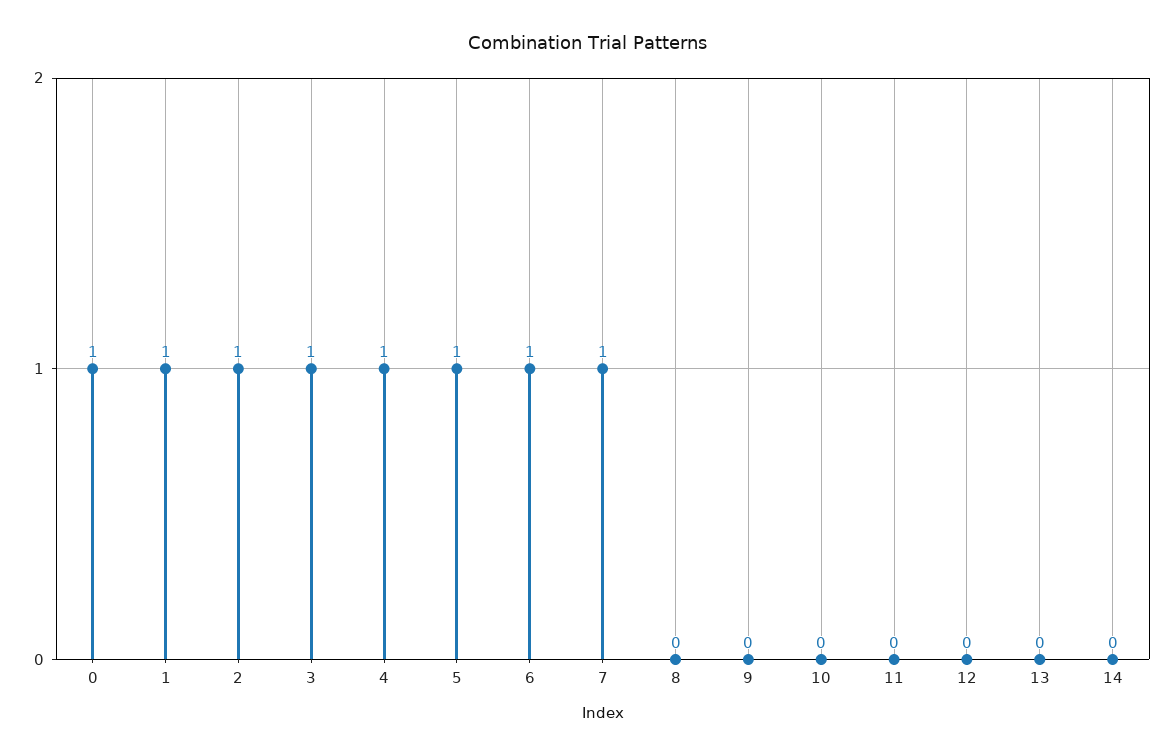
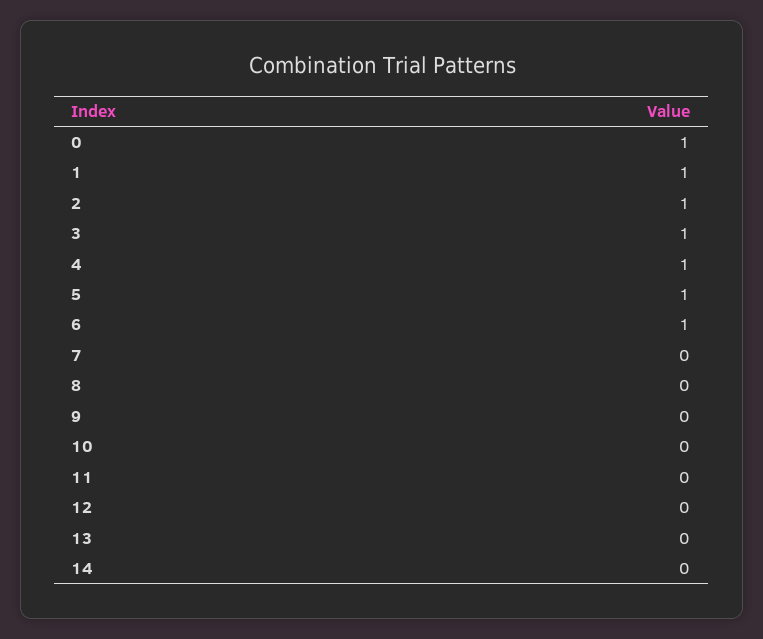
7: 1 -> 0

